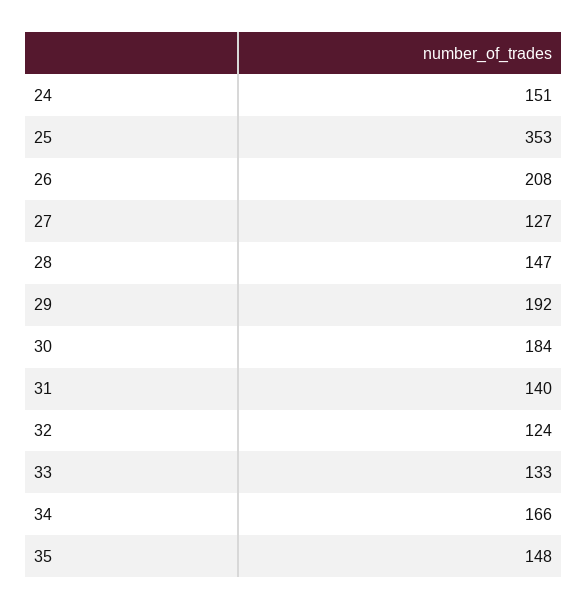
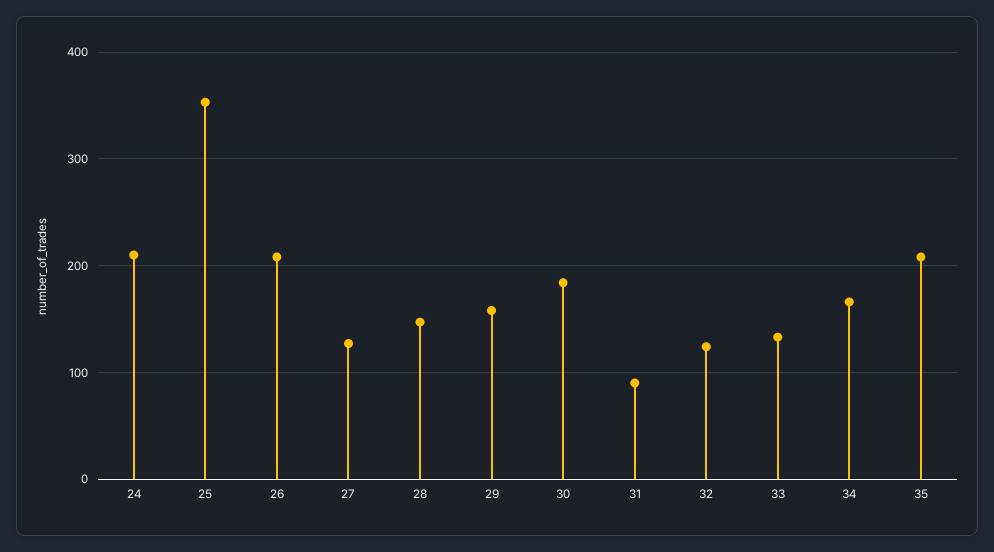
24: 151 -> 210
29: 192 -> 160
31: 140 -> 90
35: 148 -> 210

